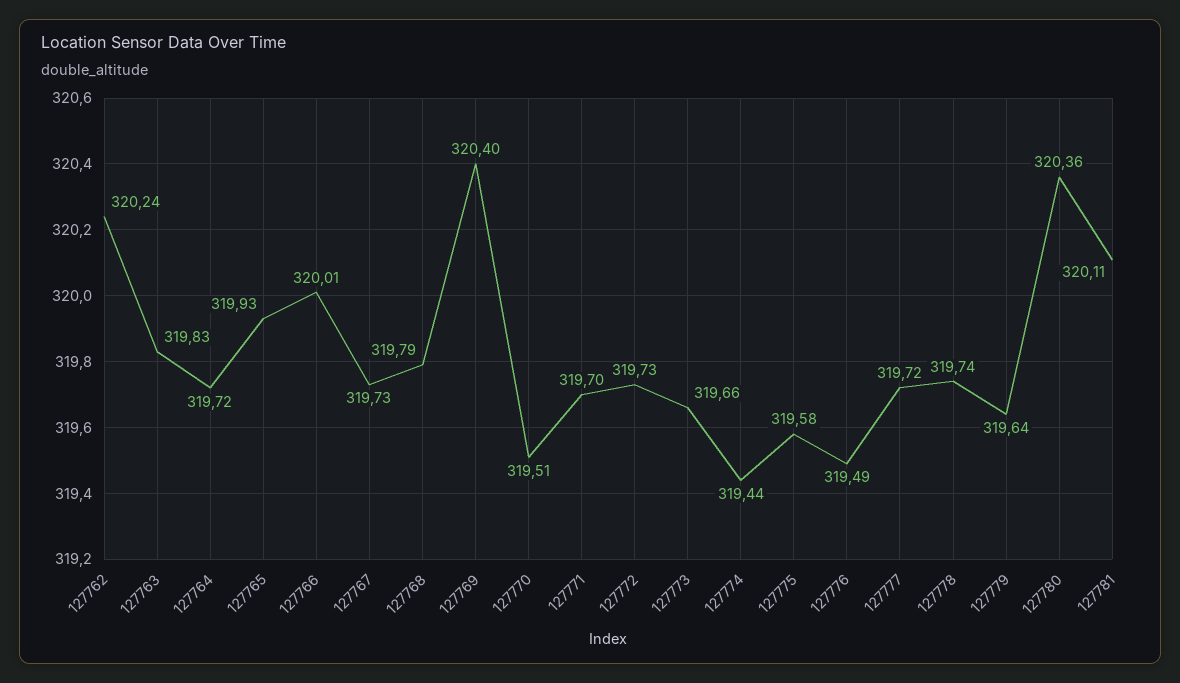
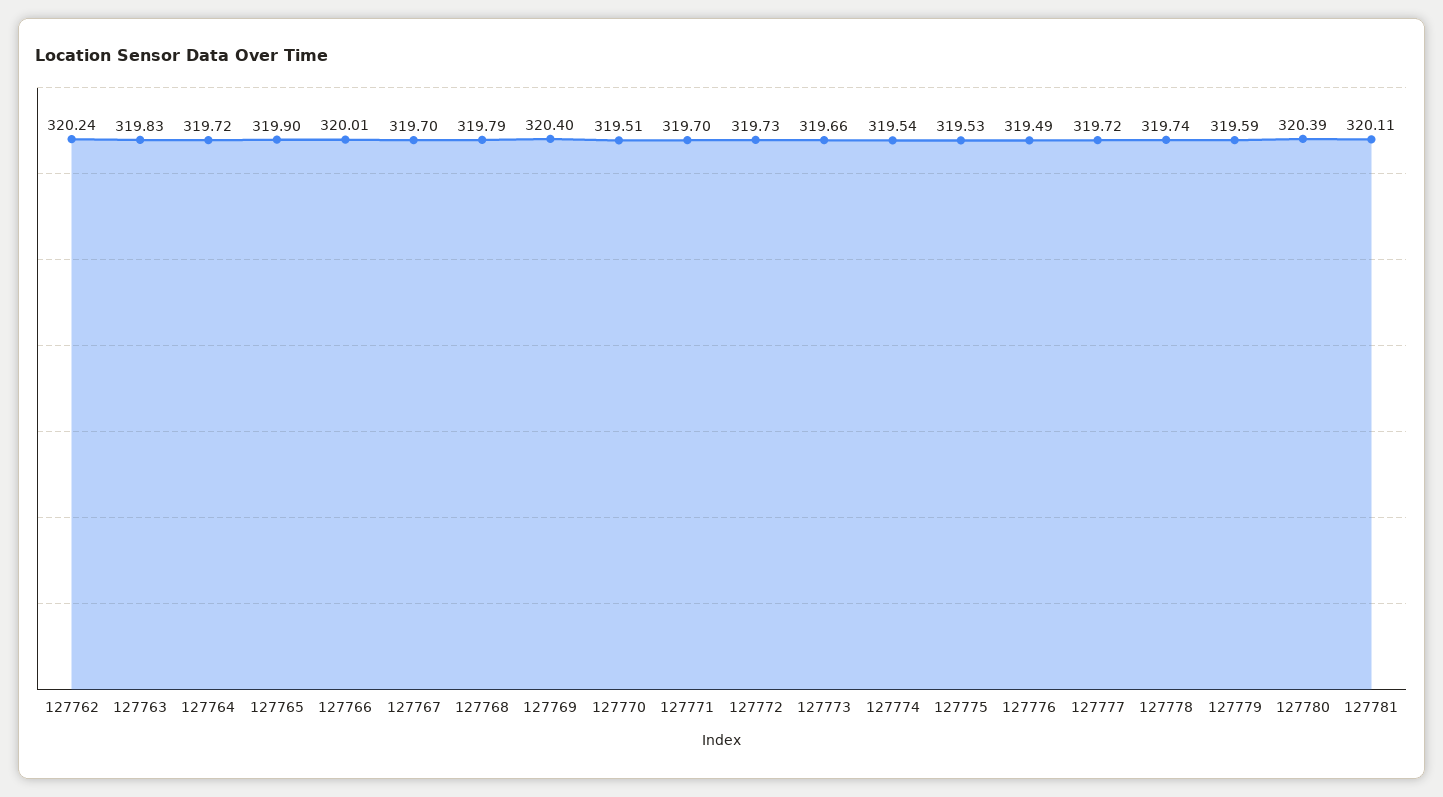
127765: 319.93 -> 319.9
127767: 319.73 -> 319.7
127774: 319.44 -> 319.54
127775: 319.58 -> 319.53
127779: 319.64 -> 319.59
127780: 320.36 -> 320.39

